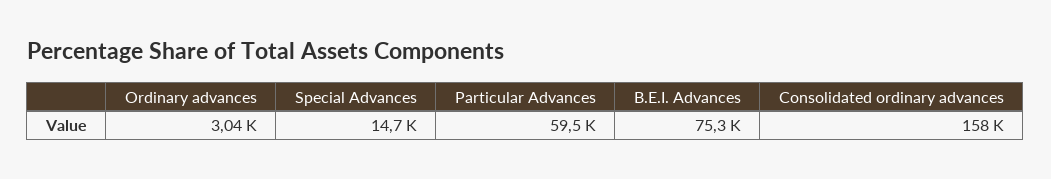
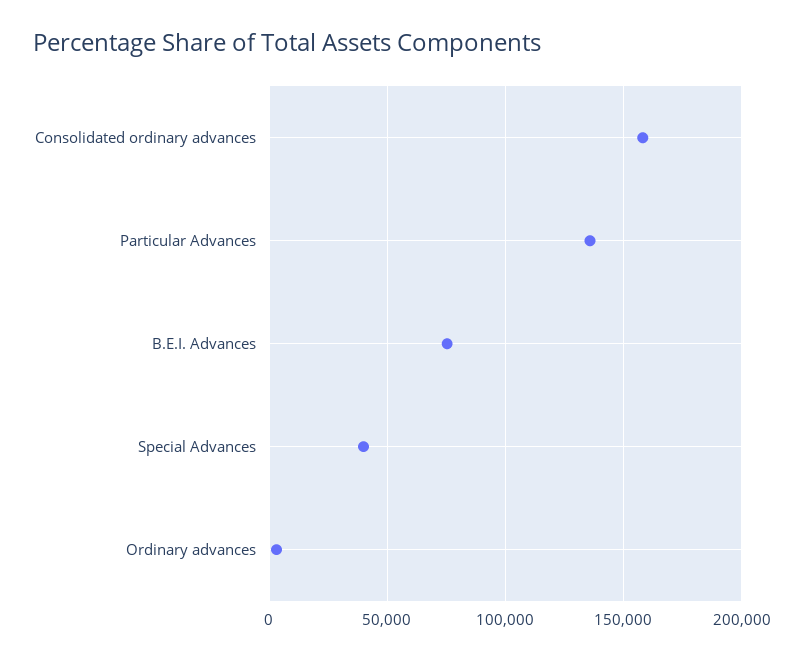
Special Advances: 14700 -> 40000
Particular Advances: 59500 -> 135000

